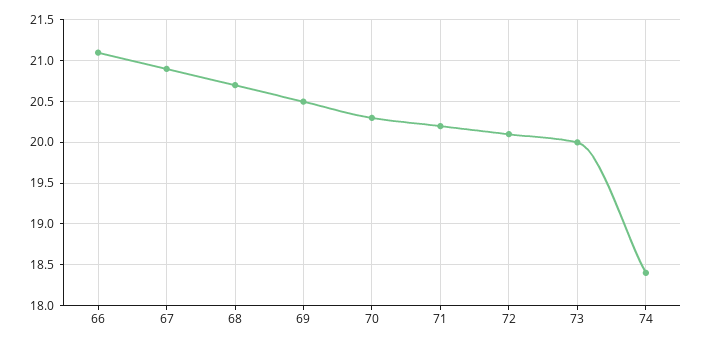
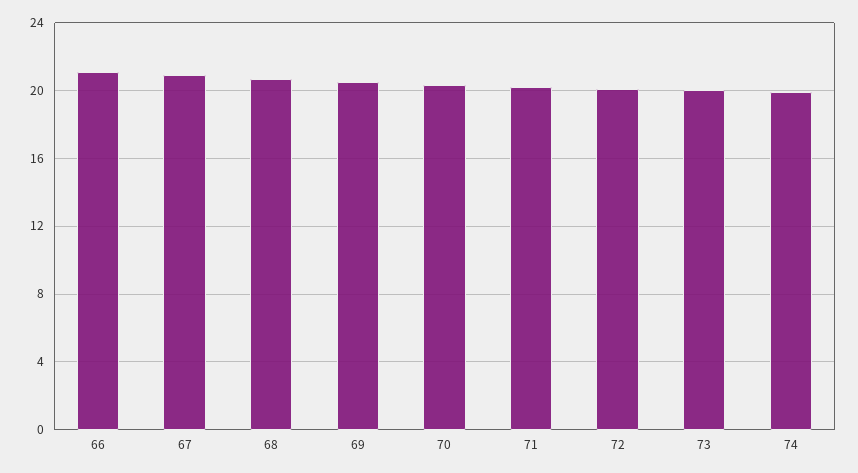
74: 18.4 -> 20

